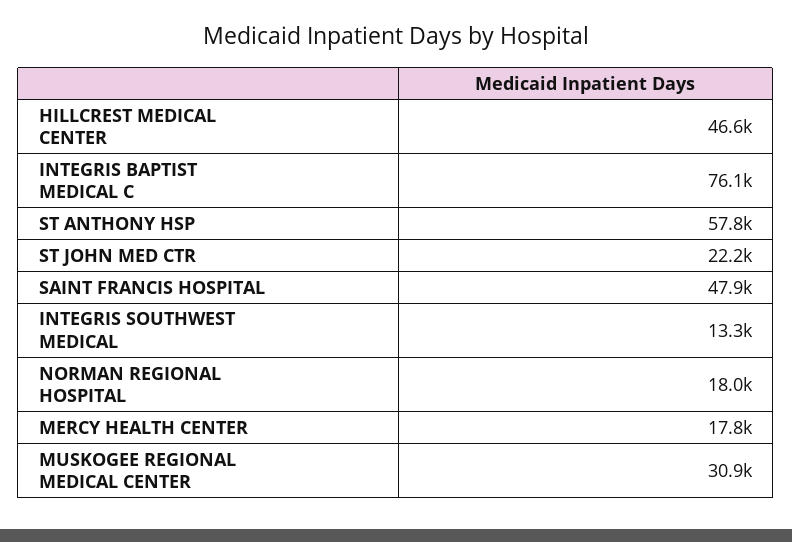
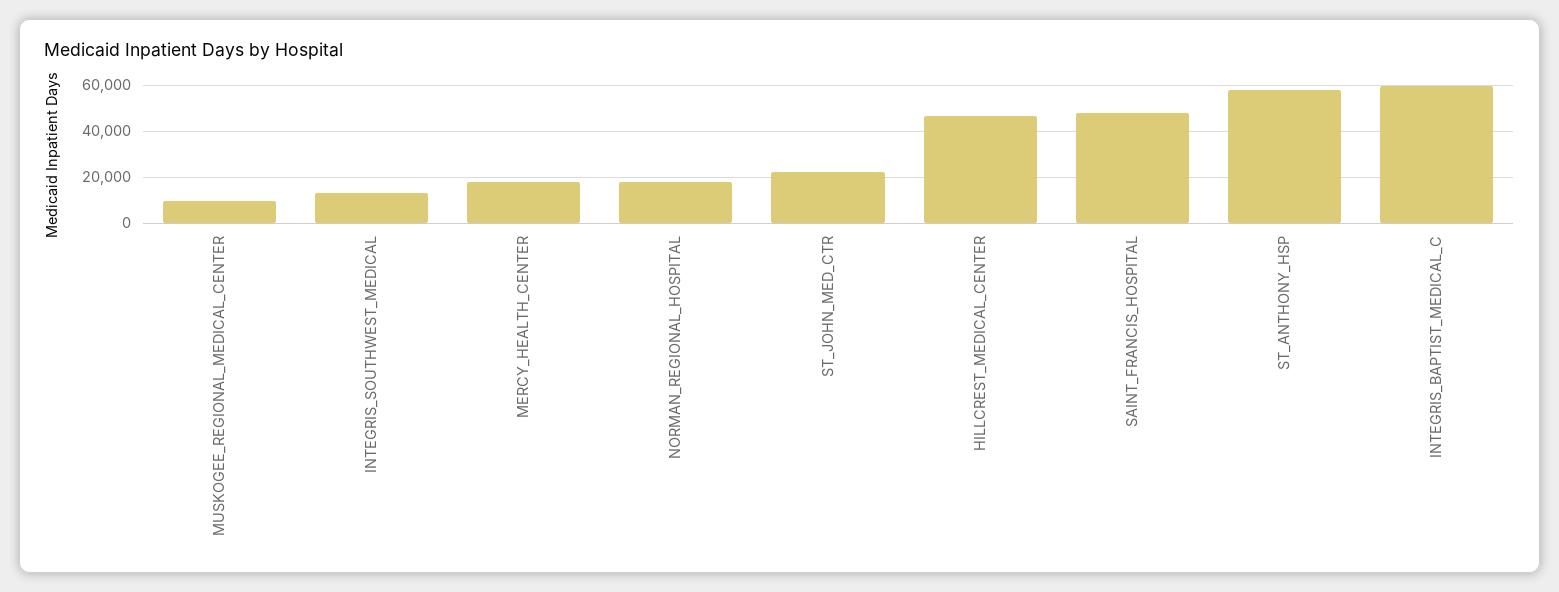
INTEGRIS BAPTIST MEDICAL C: 76100 -> 60000
MUSKOGEE REGIONAL MEDICAL CENTER: 30900 -> 10000

